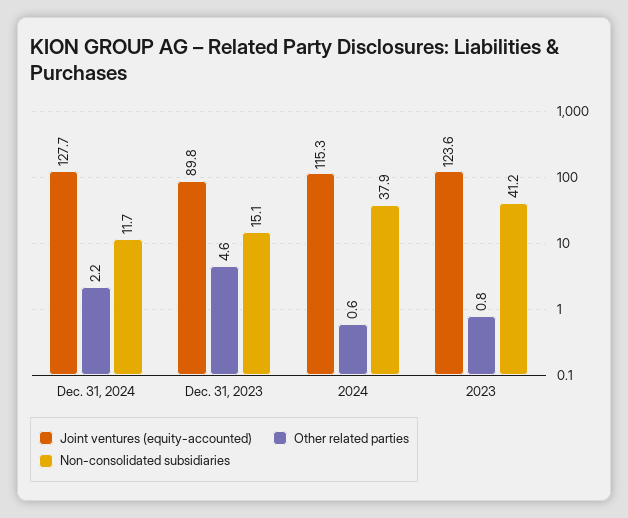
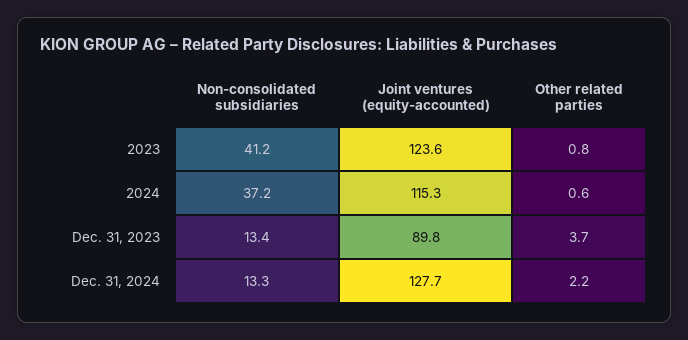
Non-consolidated subsidiaries, Dec. 31, 2024: 11.7 -> 13.3
Other related parties, Dec. 31, 2023: 4.6 -> 3.7
Non-consolidated subsidiaries, Dec. 31, 2023: 15.1 -> 13.4
Non-consolidated subsidiaries, 2024: 37.9 -> 37.2

